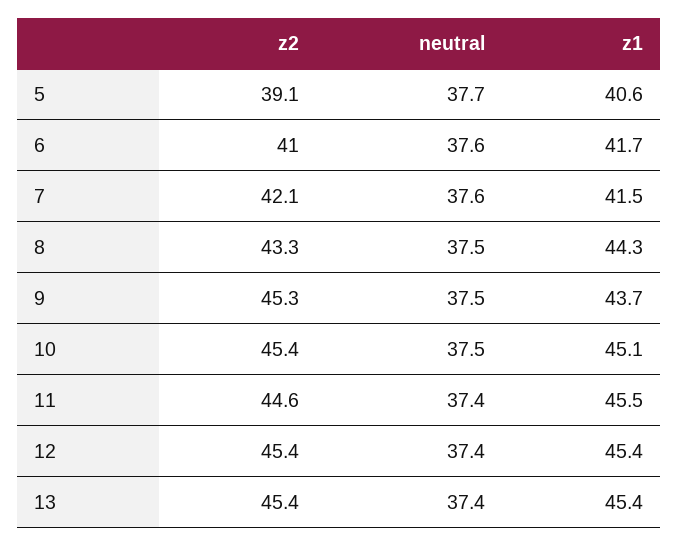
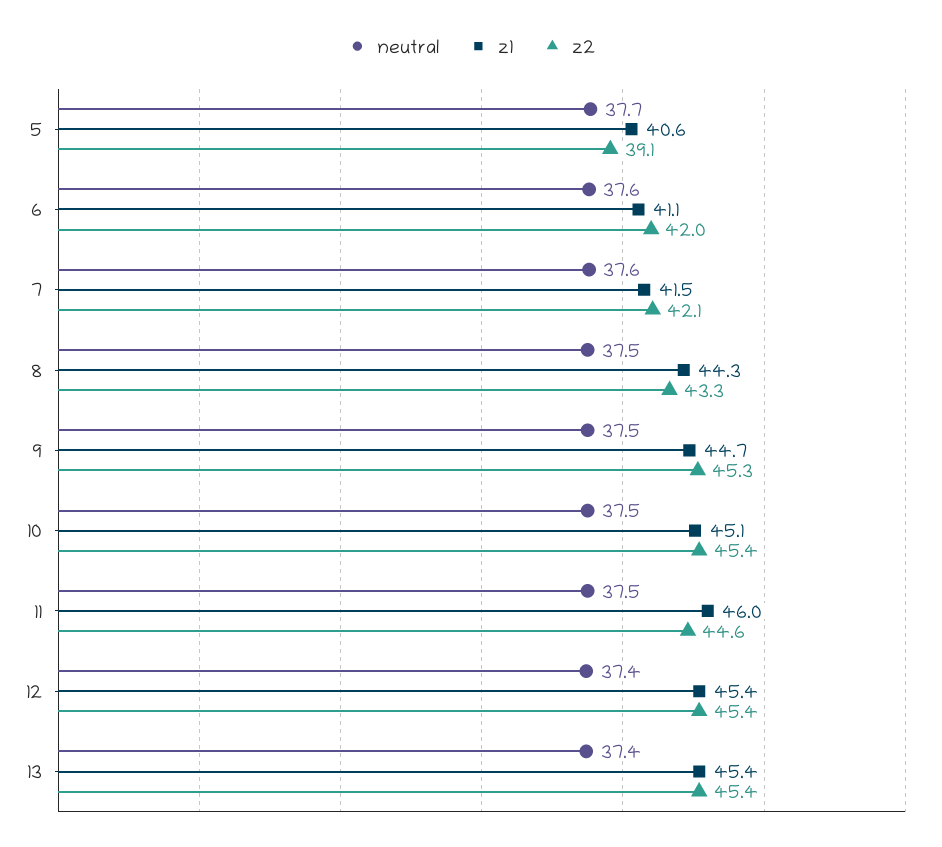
z2, 6: 41 -> 42
z1, 6: 41.7 -> 41.1
z1, 9: 43.7 -> 44.7
neutral, 11: 37.4 -> 37.5
z1, 11: 45.5 -> 46

